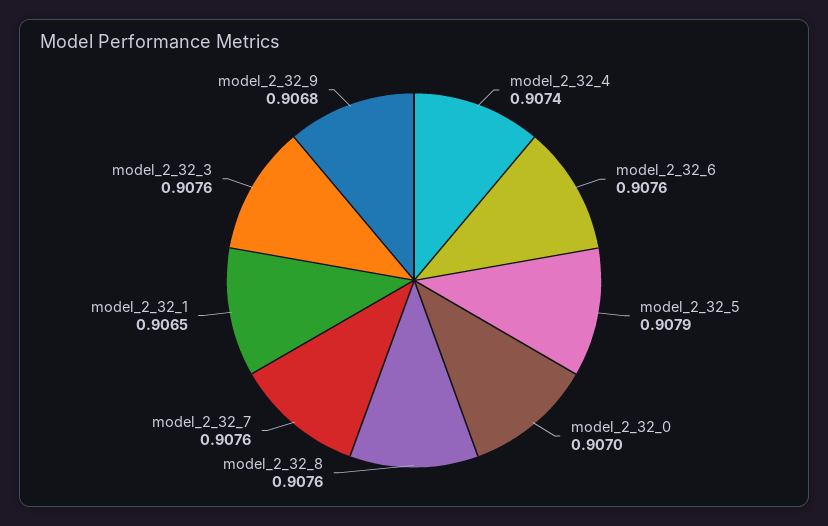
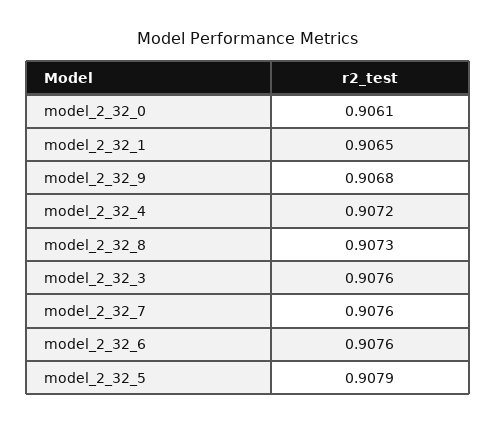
model_2_32_4: 0.9074 -> 0.9072
model_2_32_0: 0.907 -> 0.9061
model_2_32_8: 0.9076 -> 0.9073

